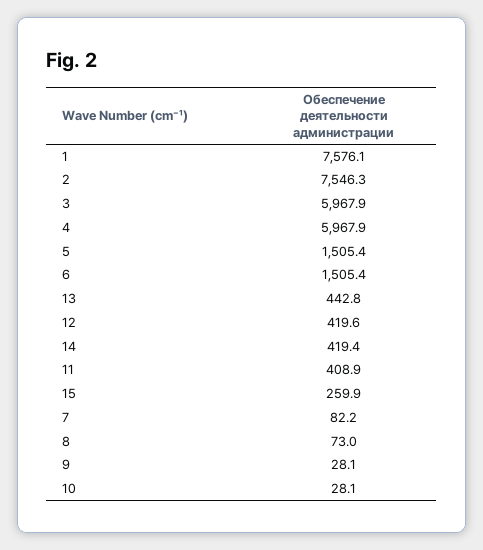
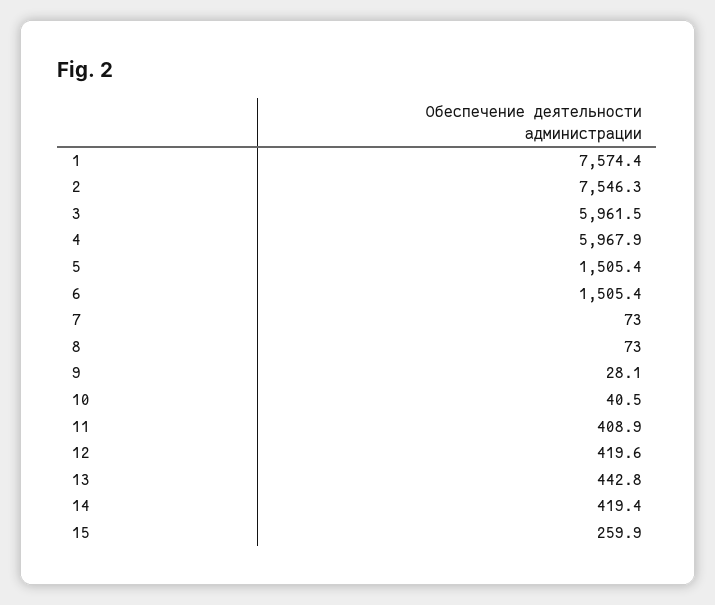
1: 7576.1 -> 7574.4
3: 5967.9 -> 5961.5
7: 82.2 -> 73
10: 28.1 -> 40.5

